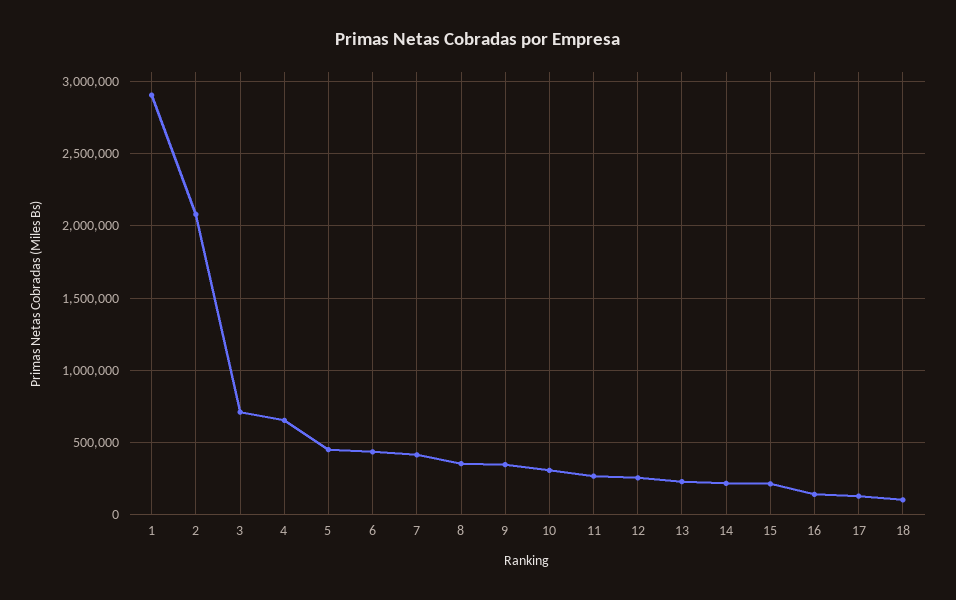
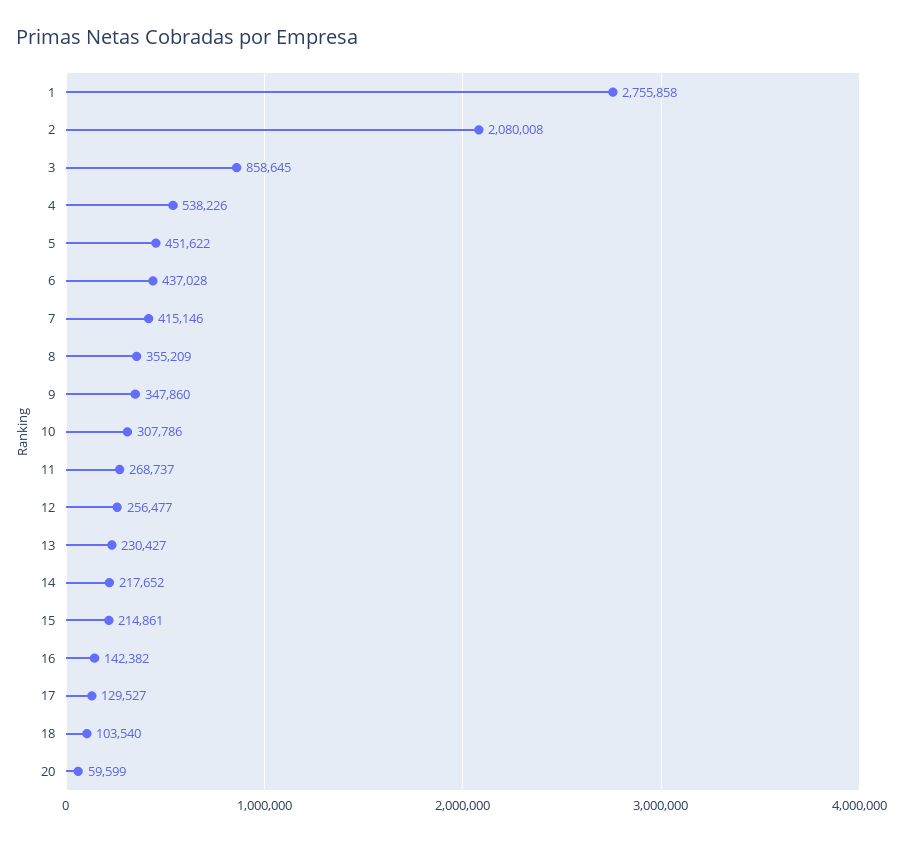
1: 2900000 -> 2755858
3: 700000 -> 858645
4: 650000 -> 538226
20: none -> 59599

